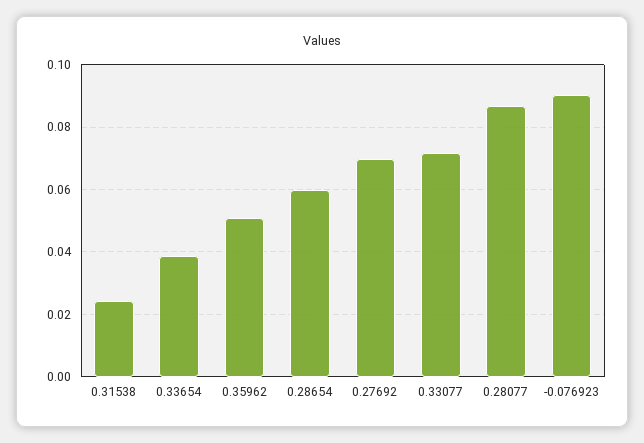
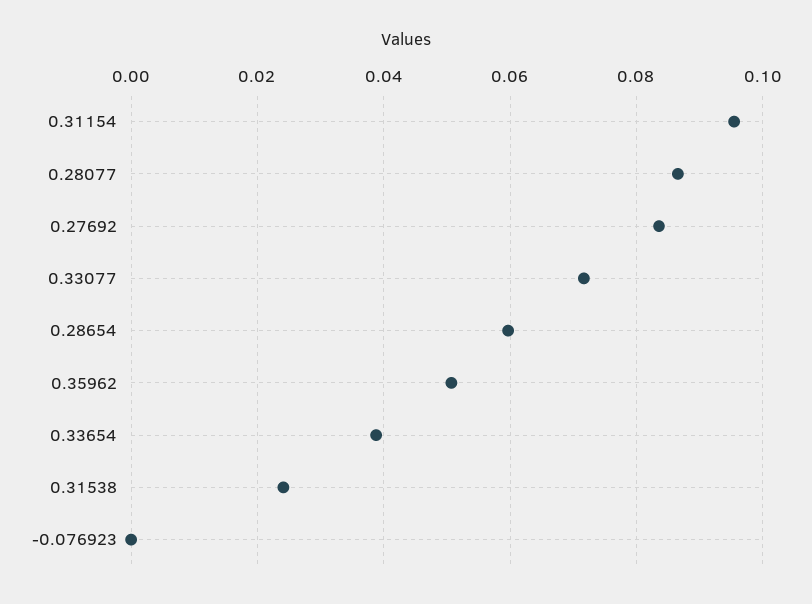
0.27692: 0.07 -> 0.084
-0.076923: 0.09 -> 0
0.31154: none -> 0.096

